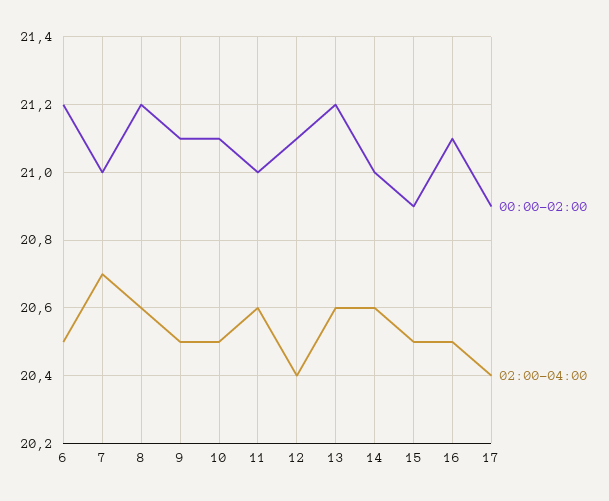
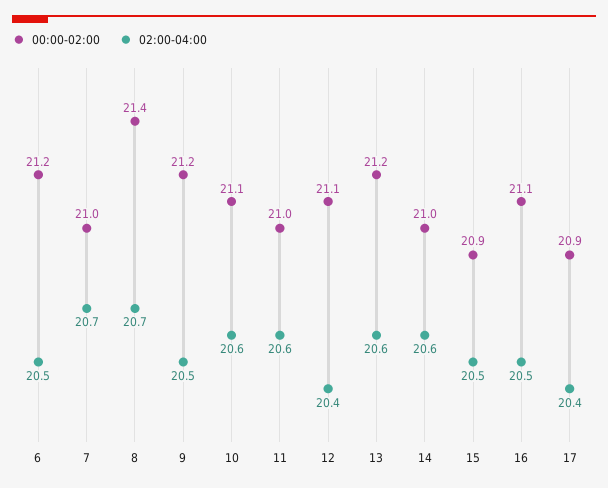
00:00-02:00, 8: 21.2 -> 21.4
02:00-04:00, 8: 20.6 -> 20.7
00:00-02:00, 9: 21.1 -> 21.2
02:00-04:00, 10: 20.5 -> 20.6

